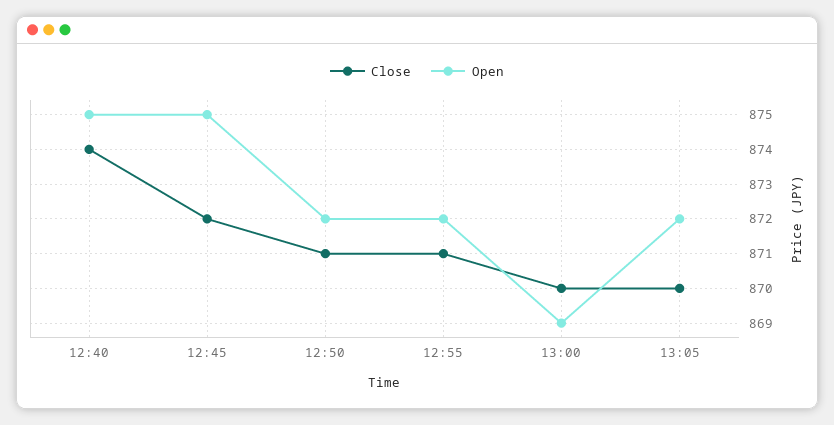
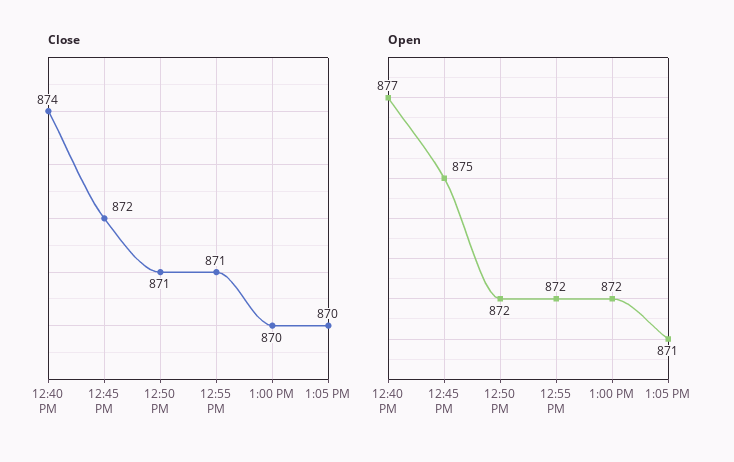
Open, 12:40: 875 -> 877
Open, 13:00: 869 -> 872
Open, 13:05: 872 -> 871

